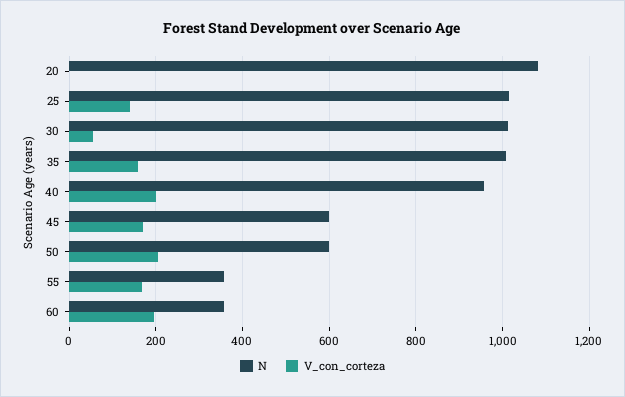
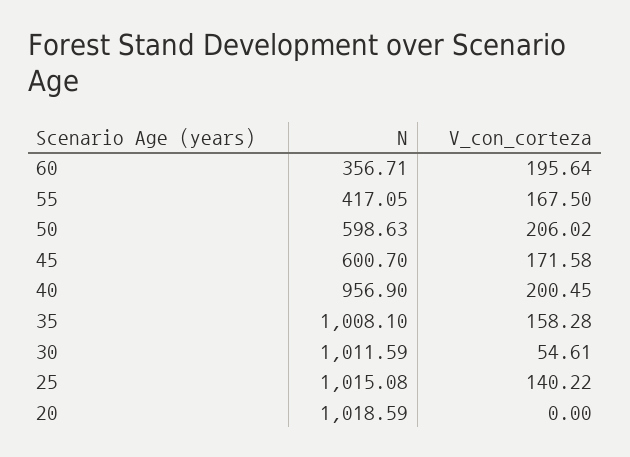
N, 20: 1080 -> 1018.59
N, 55: 360 -> 417.05

